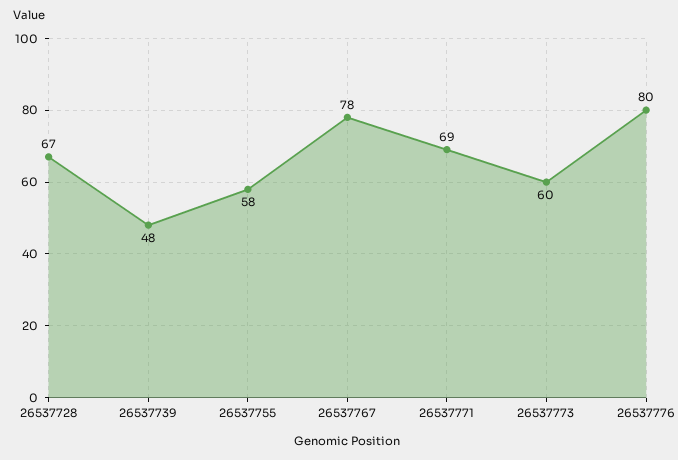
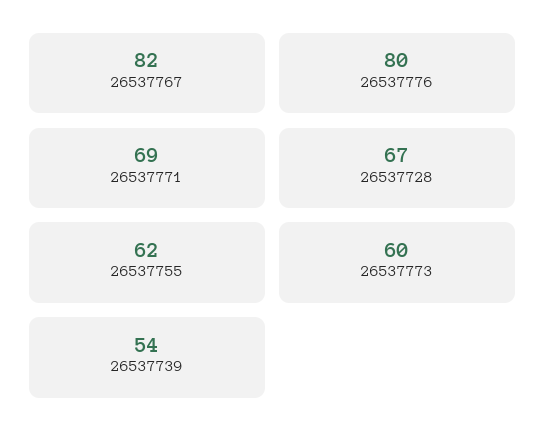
26537739: 48 -> 54
26537755: 58 -> 62
26537767: 78 -> 82

